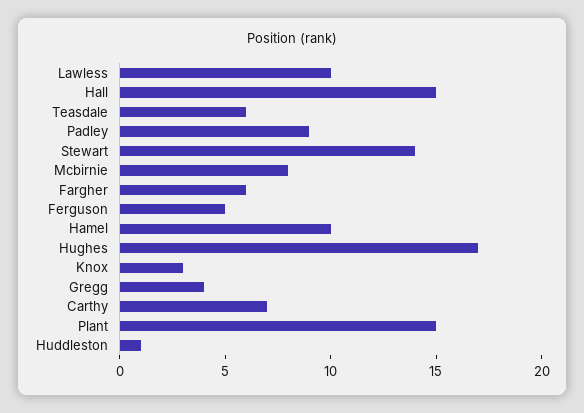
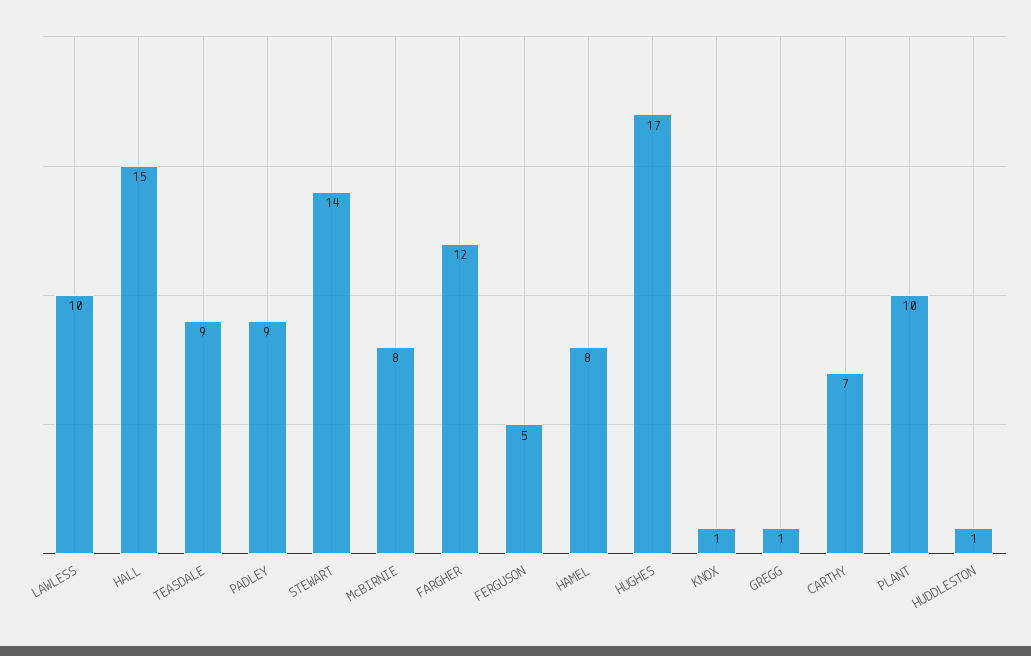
Teasdale: 6 -> 9
Fargher: 6 -> 12
Hamel: 10 -> 8
Knox: 3 -> 1
Gregg: 4 -> 1
Plant: 15 -> 10

